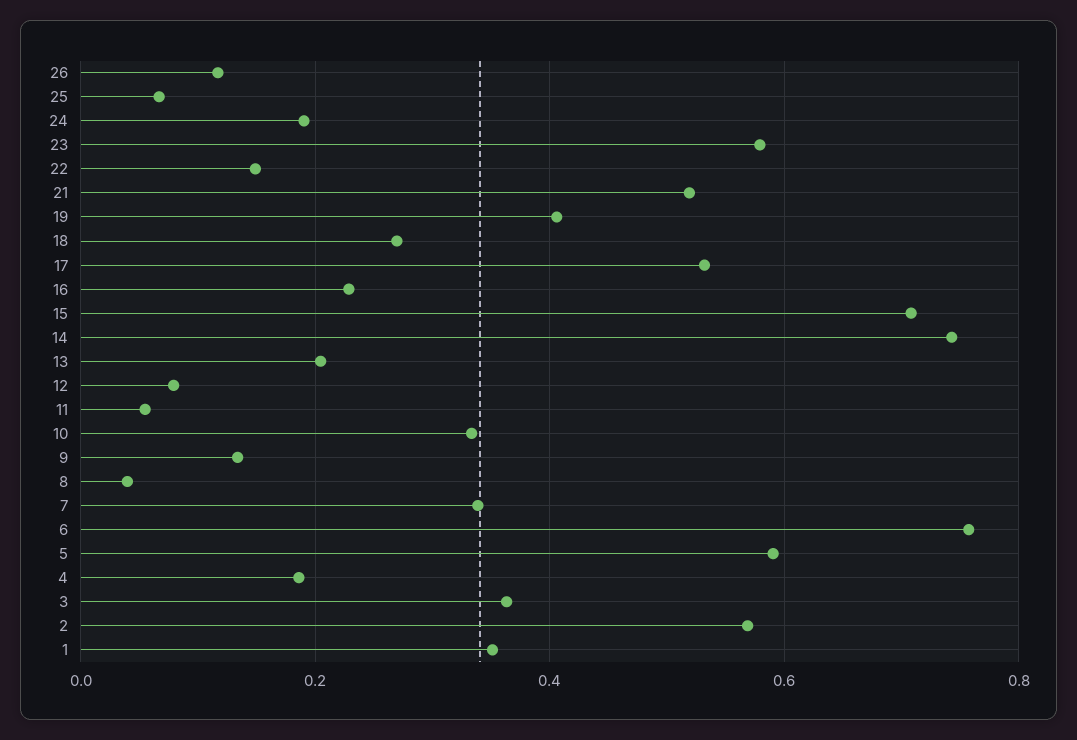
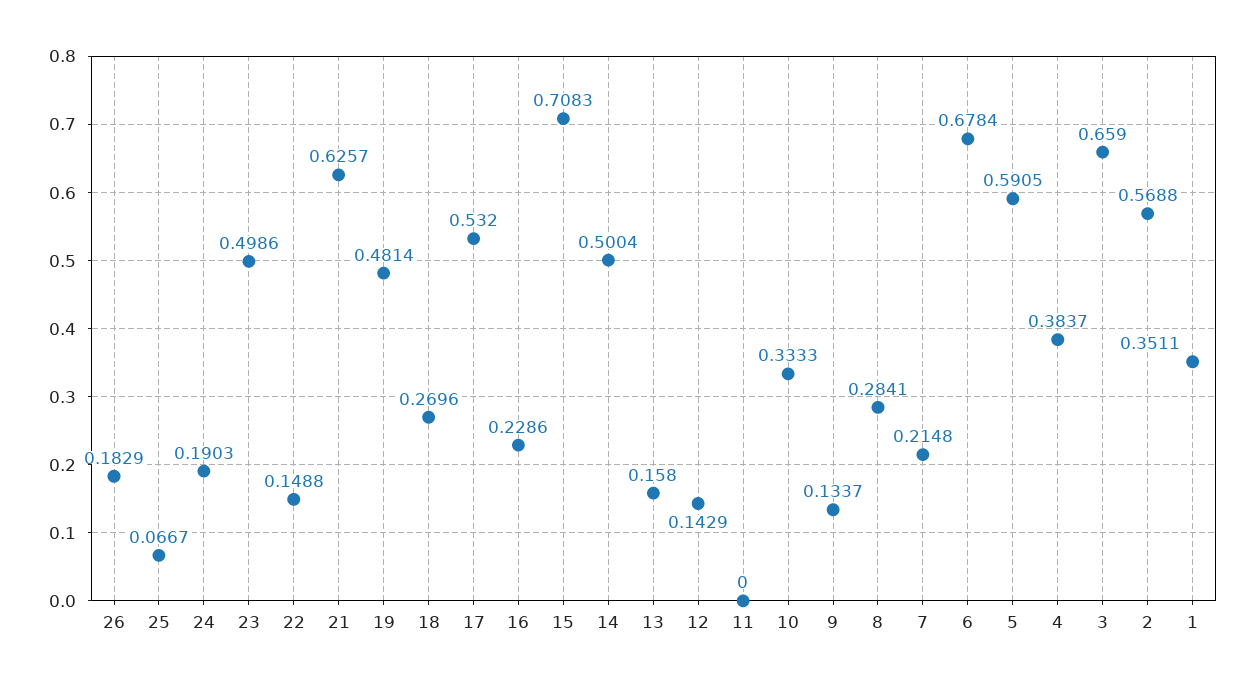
26: 0.12 -> 0.1829
23: 0.58 -> 0.4986
21: 0.52 -> 0.6257
19: 0.4 -> 0.4814
14: 0.74 -> 0.5004
13: 0.2 -> 0.158
12: 0.08 -> 0.1429
11: 0.06 -> 0
8: 0.04 -> 0.2841
7: 0.34 -> 0.2148
6: 0.76 -> 0.6784
4: 0.18 -> 0.3837
3: 0.36 -> 0.659

